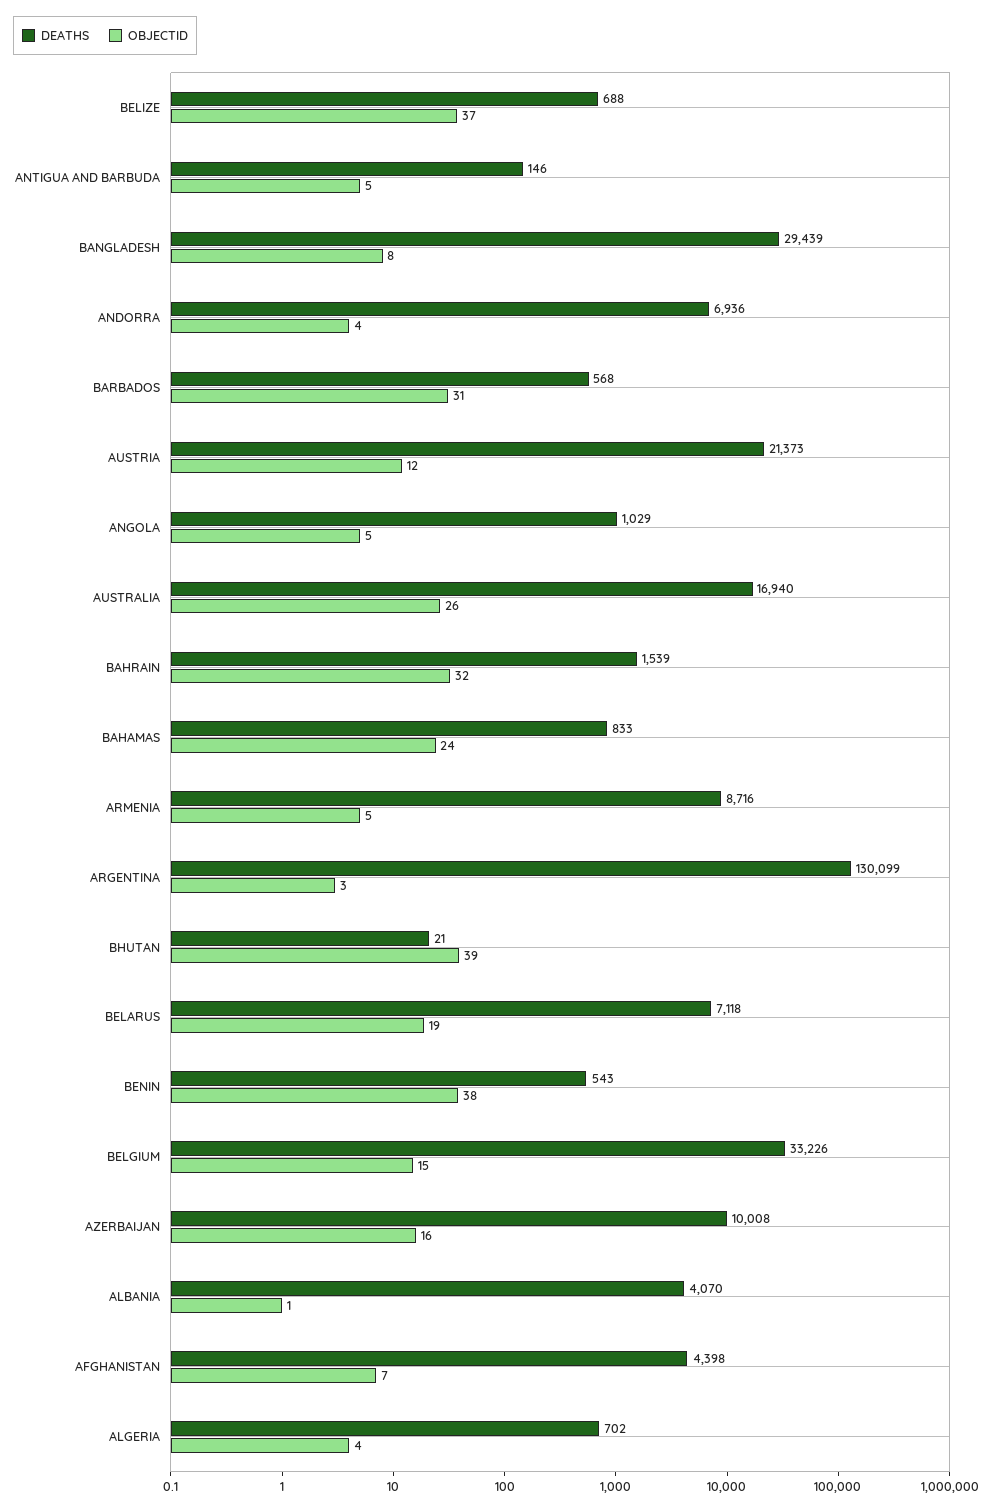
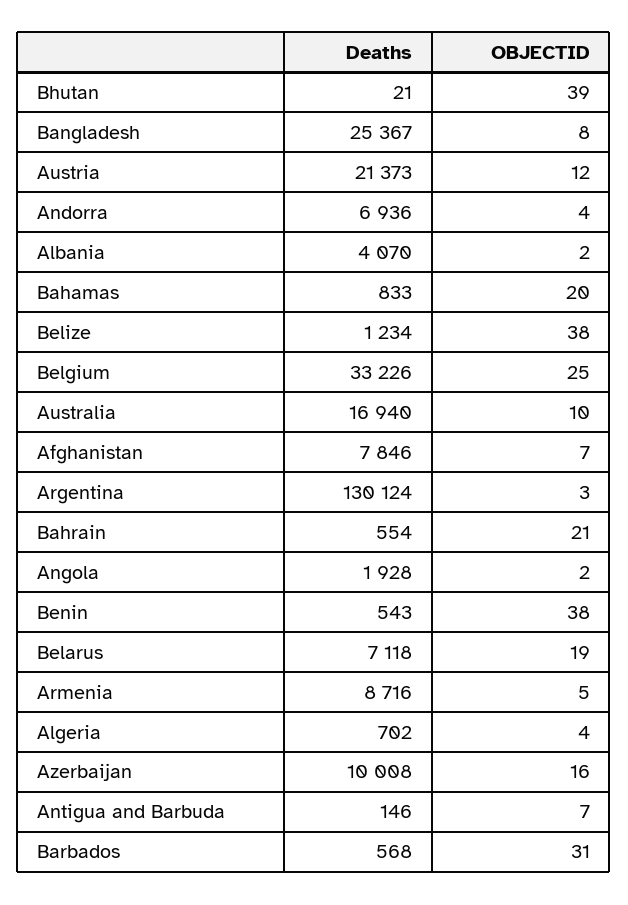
DEATHS, BELIZE: 688 -> 1234
OBJECTID, BELIZE: 37 -> 38
OBJECTID, ANTIGUA AND BARBUDA: 5 -> 7
DEATHS, BANGLADESH: 29439 -> 25367
DEATHS, ANGOLA: 1029 -> 1928
OBJECTID, ANGOLA: 5 -> 2
OBJECTID, AUSTRALIA: 26 -> 10
DEATHS, BAHRAIN: 1539 -> 554
OBJECTID, BAHRAIN: 32 -> 21
OBJECTID, BAHAMAS: 24 -> 20
DEATHS, ARGENTINA: 130099 -> 130124
OBJECTID, BELGIUM: 15 -> 25
OBJECTID, ALBANIA: 1 -> 2
DEATHS, AFGHANISTAN: 4398 -> 7846

